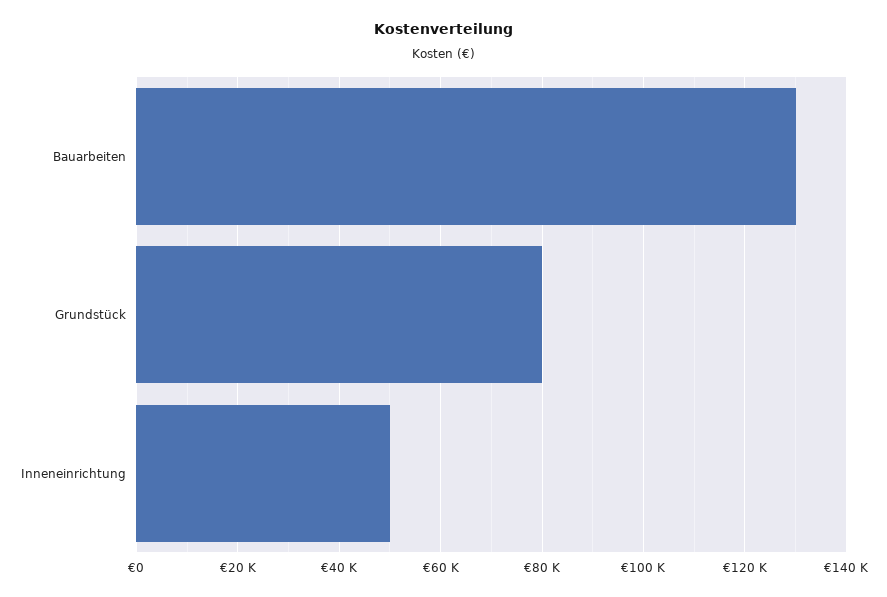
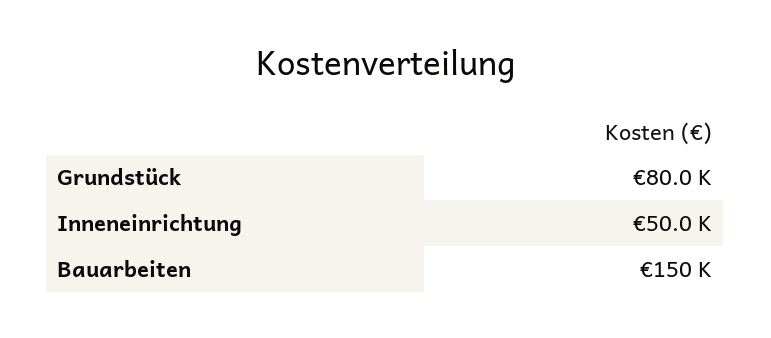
Bauarbeiten: 130000 -> 150000

